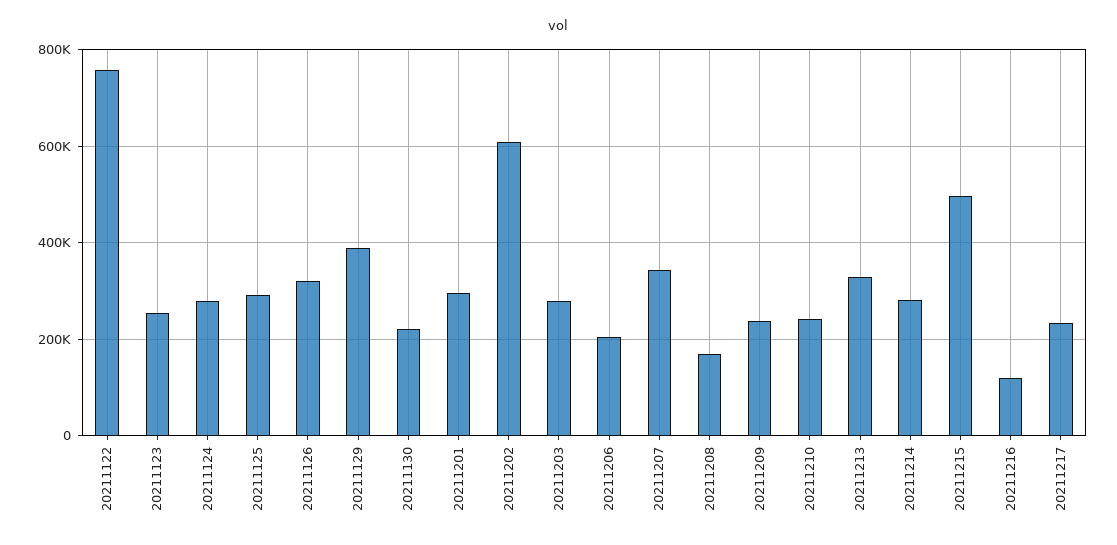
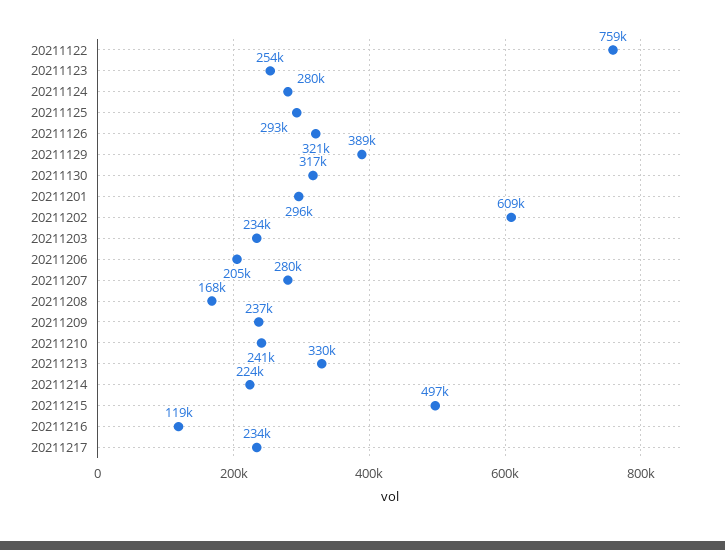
20211130: 220000 -> 317000
20211203: 280000 -> 234000
20211207: 340000 -> 280000
20211214: 280000 -> 224000

